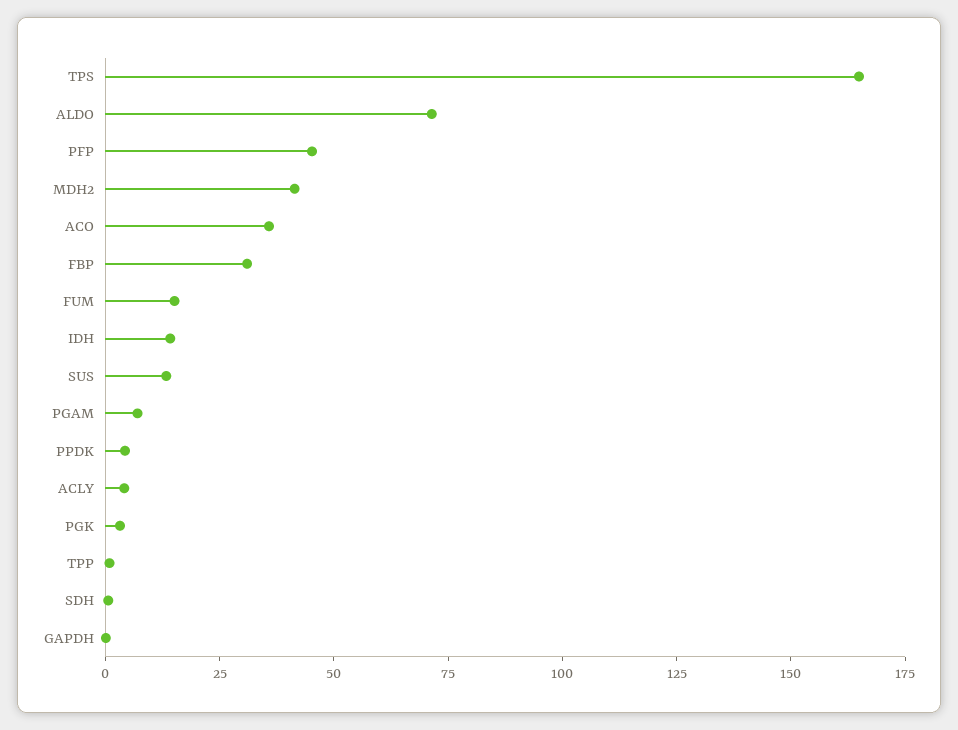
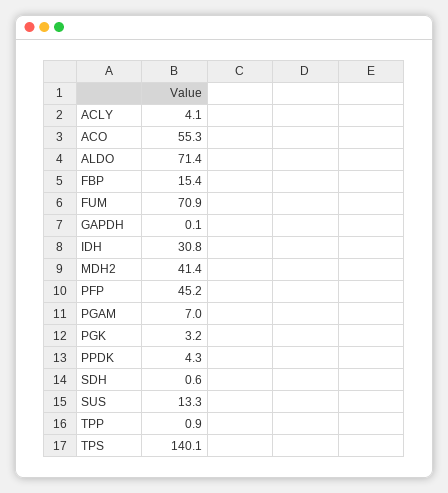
TPS: 165 -> 140.1
ACO: 35 -> 55.3
FBP: 30 -> 15.4
FUM: 15 -> 70.9
IDH: 15 -> 30.8

